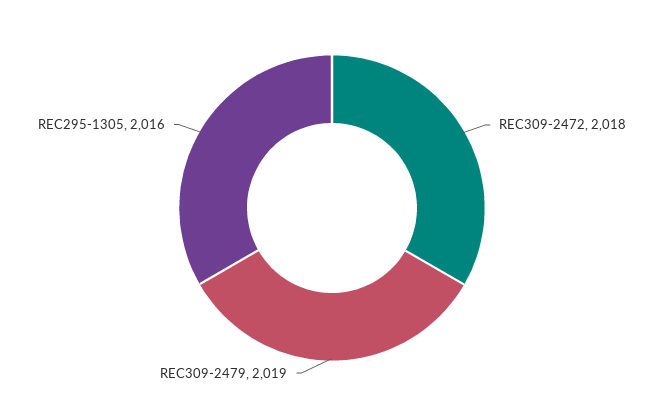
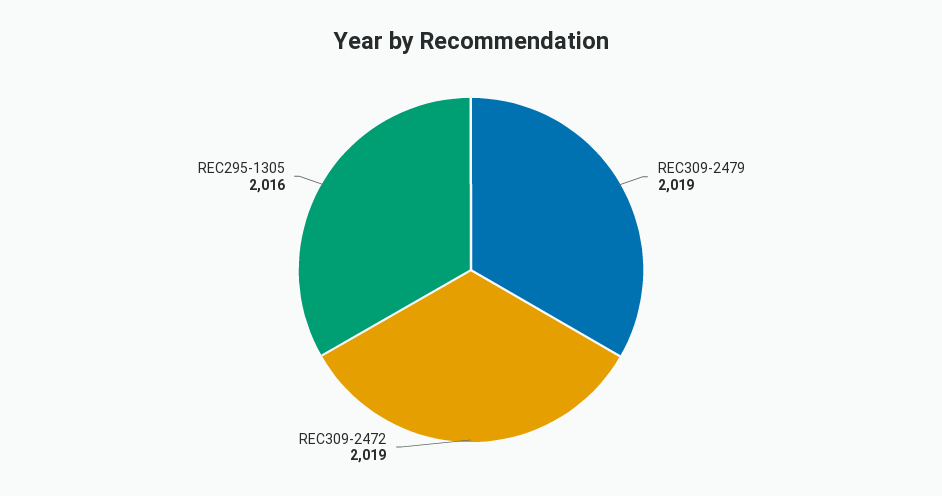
REC309-2472: 2018 -> 2019

